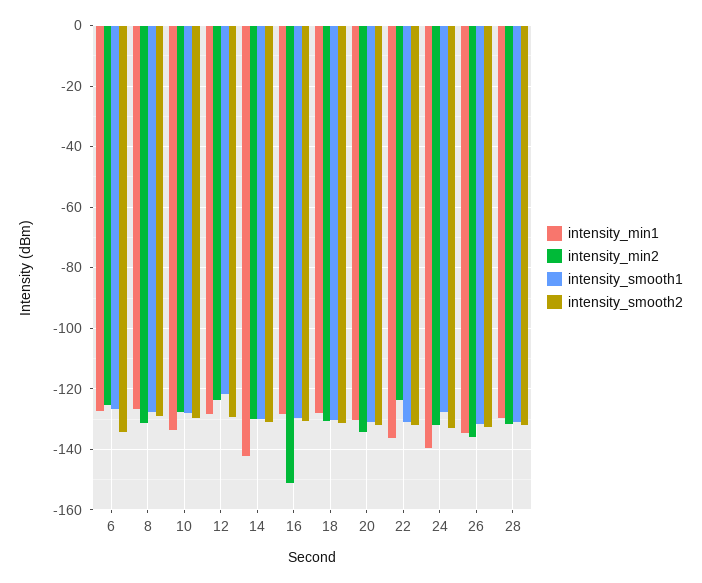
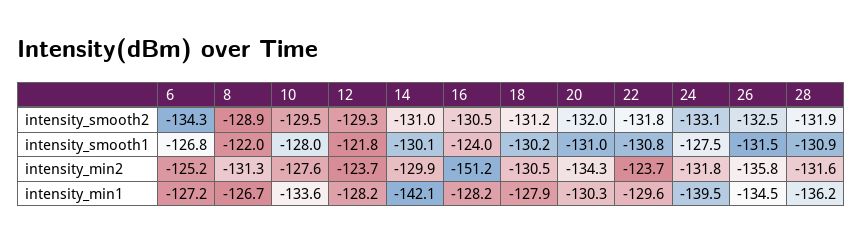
intensity_smooth1, 8: -128 -> -122
intensity_smooth1, 16: -130 -> -124
intensity_min1, 22: -136 -> -129.6
intensity_min1, 28: -130 -> -136.2

